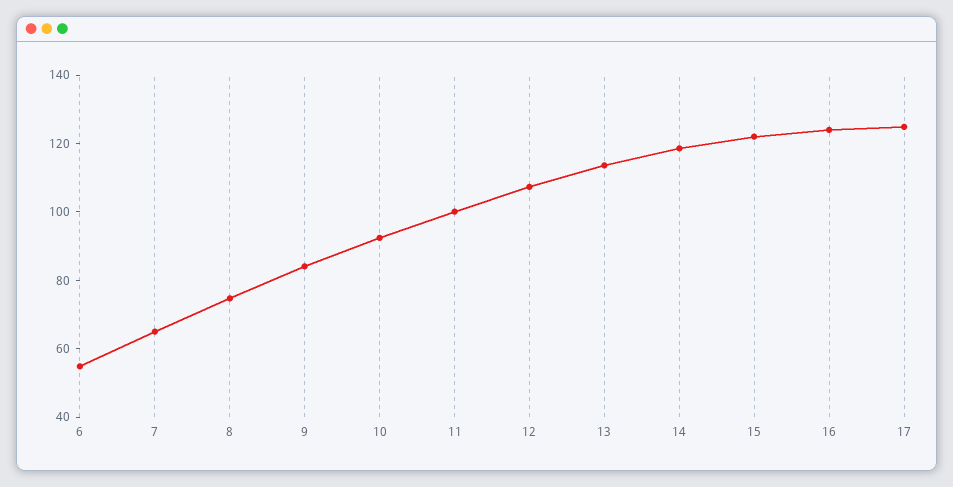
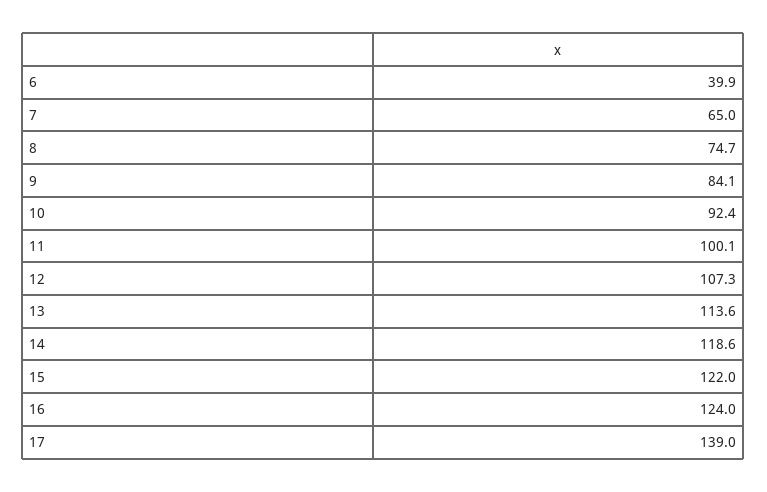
6: 55 -> 39.9
17: 125 -> 139

